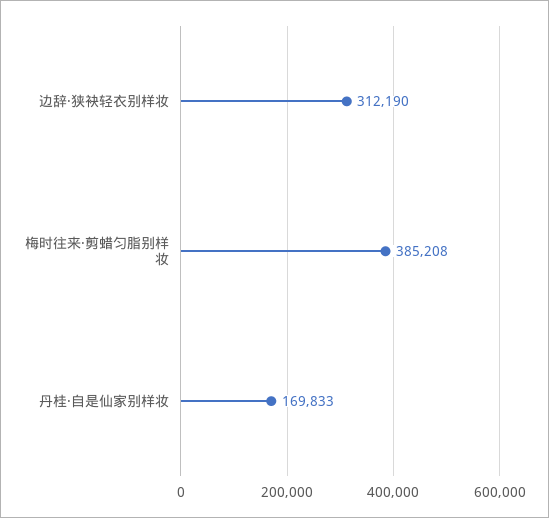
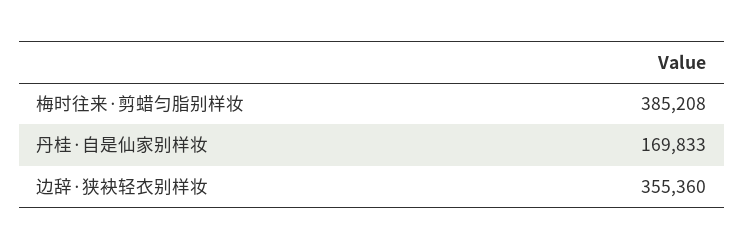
边辞·狭袂轻衣别样妆: 312190 -> 355360

